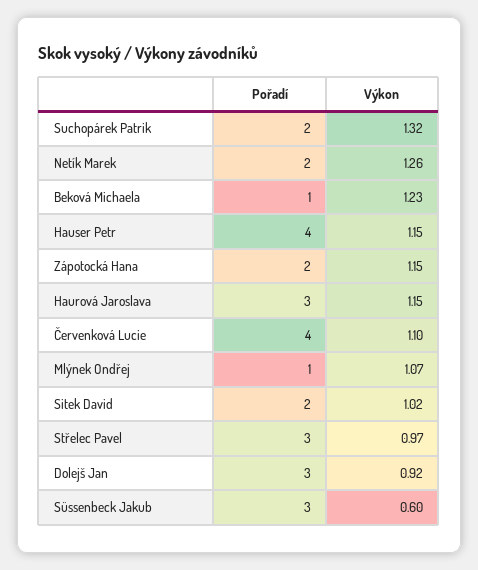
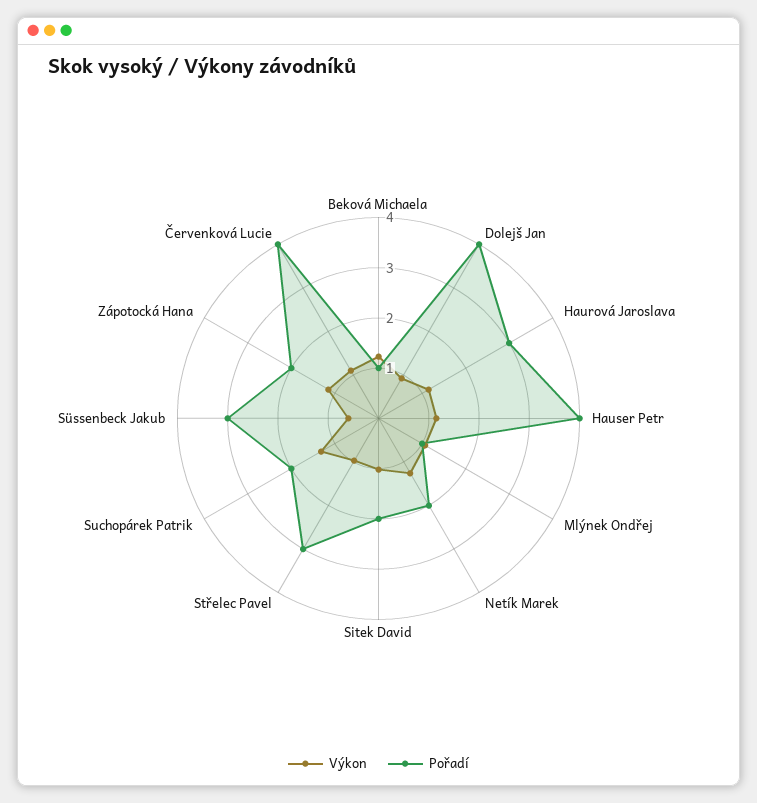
Pořadí, Dolejš Jan: 3 -> 4

